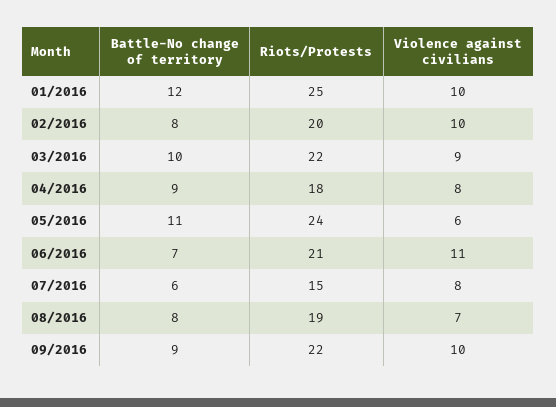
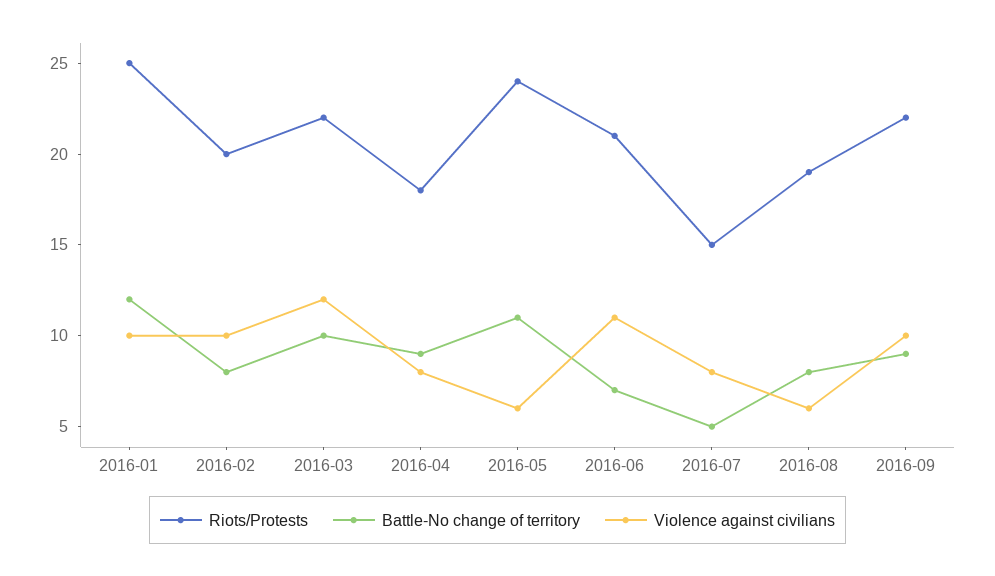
Violence against civilians, 03/2016: 9 -> 12
Battle-No change of territory, 07/2016: 6 -> 5
Violence against civilians, 08/2016: 7 -> 6

